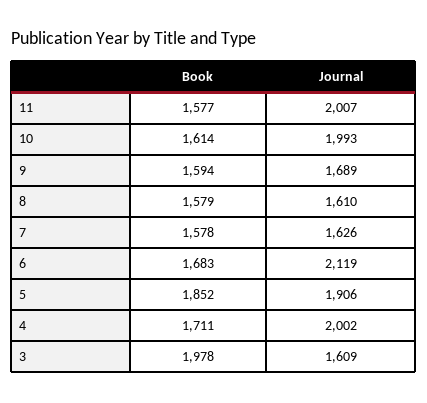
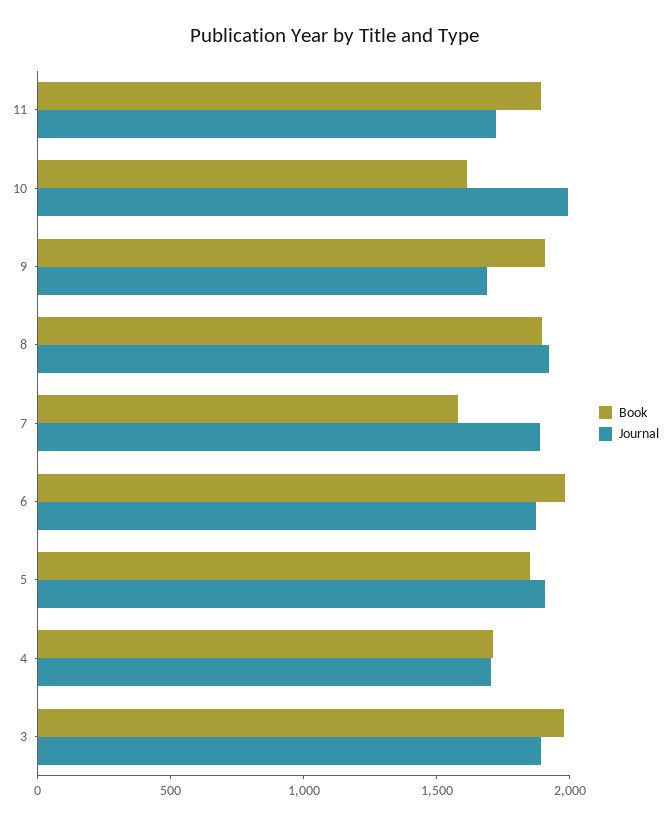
Book, 11: 1577 -> 1900
Journal, 11: 2007 -> 1700
Book, 9: 1594 -> 1900
Book, 8: 1579 -> 1900
Journal, 8: 1610 -> 1900
Journal, 7: 1626 -> 1900
Book, 6: 1683 -> 2000
Journal, 6: 2119 -> 1900
Journal, 4: 2002 -> 1700
Journal, 3: 1609 -> 1900

